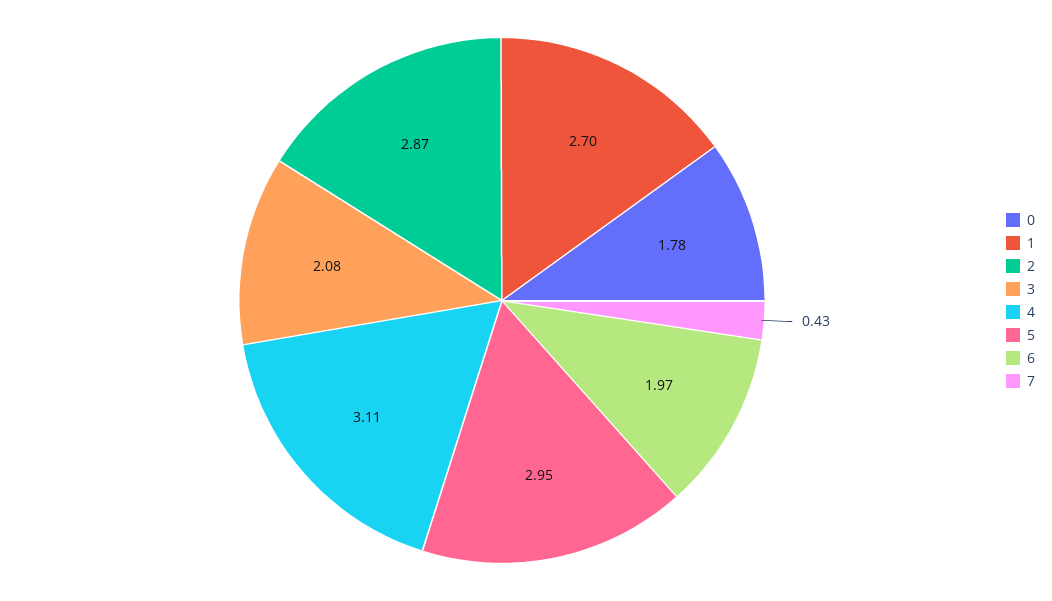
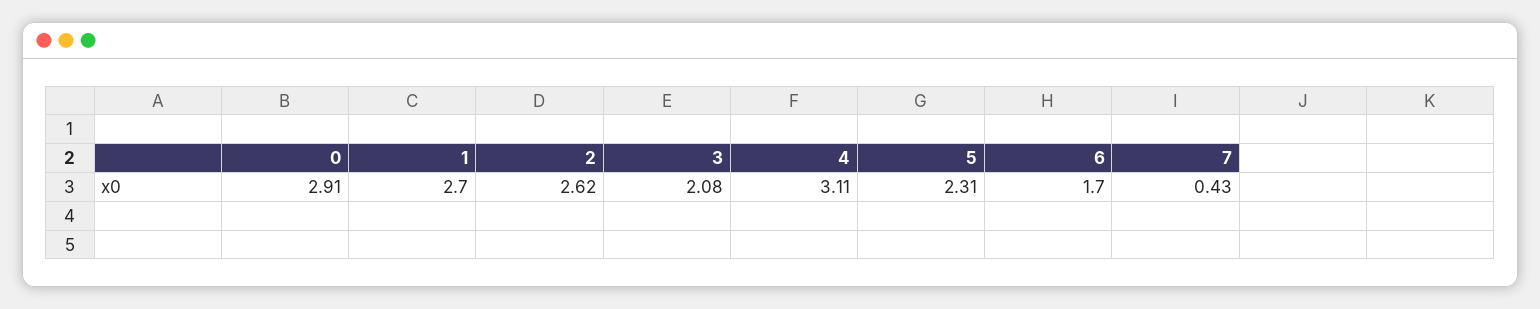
0: 1.78 -> 2.91
2: 2.87 -> 2.62
5: 2.95 -> 2.31
6: 1.97 -> 1.7

